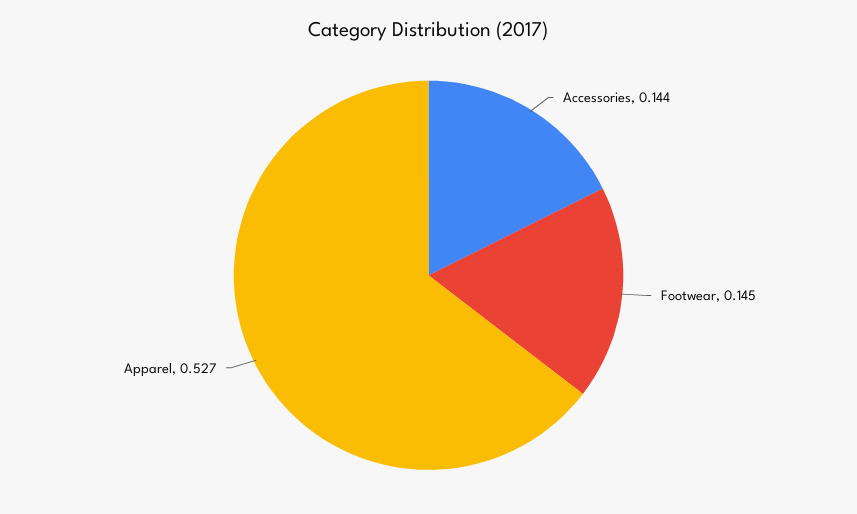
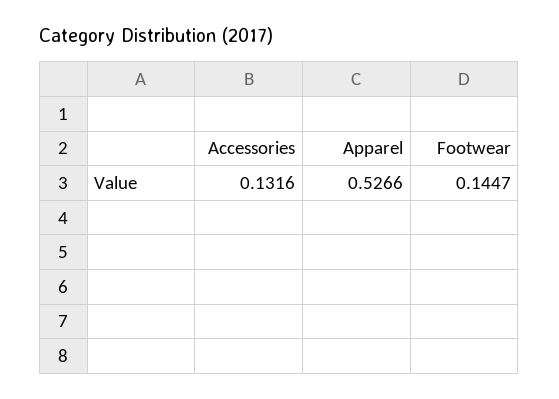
Accessories: 0.144 -> 0.1316

